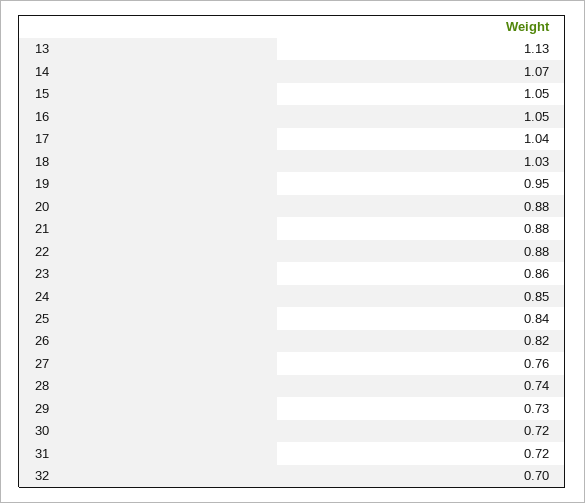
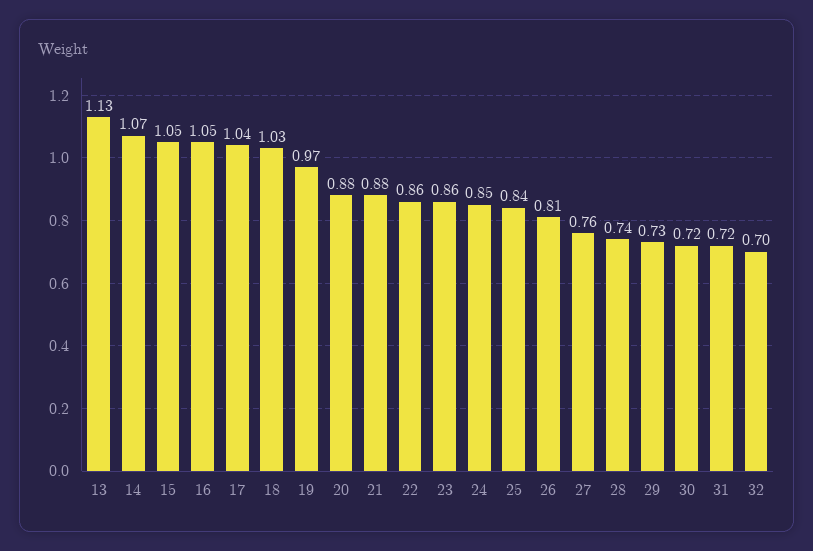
19: 0.95 -> 0.97
22: 0.88 -> 0.86
26: 0.82 -> 0.81

